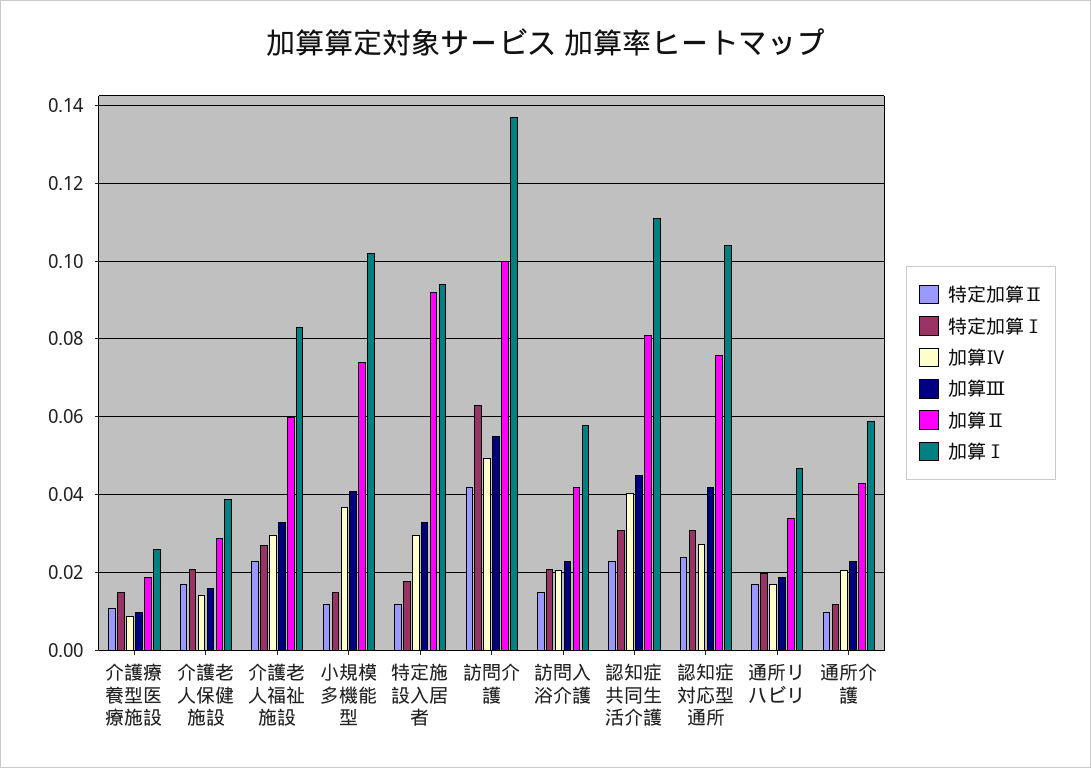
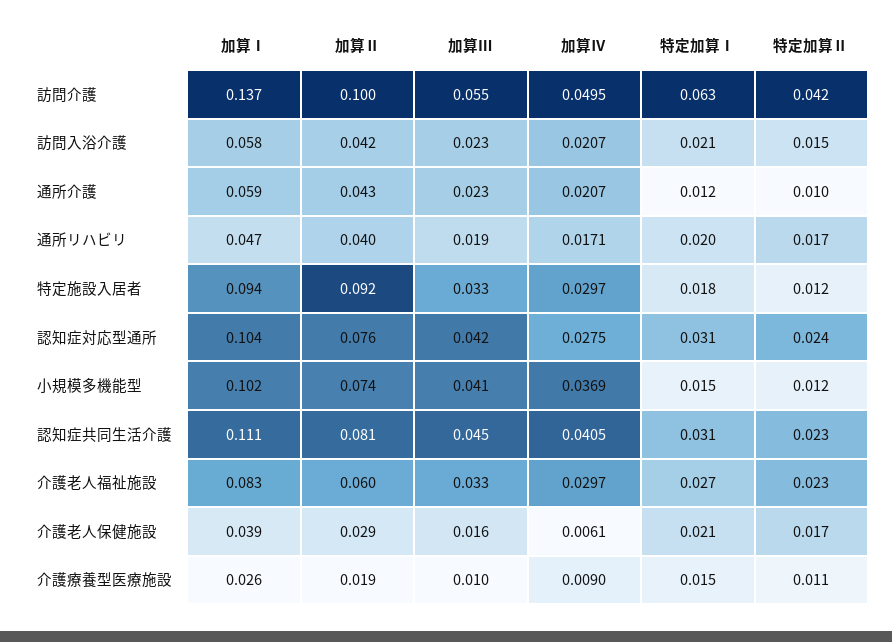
加算Ⅳ, 介護老人保健施設: 0.014 -> 0.0061
加算Ⅱ, 通所リハビリ: 0.034 -> 0.04

